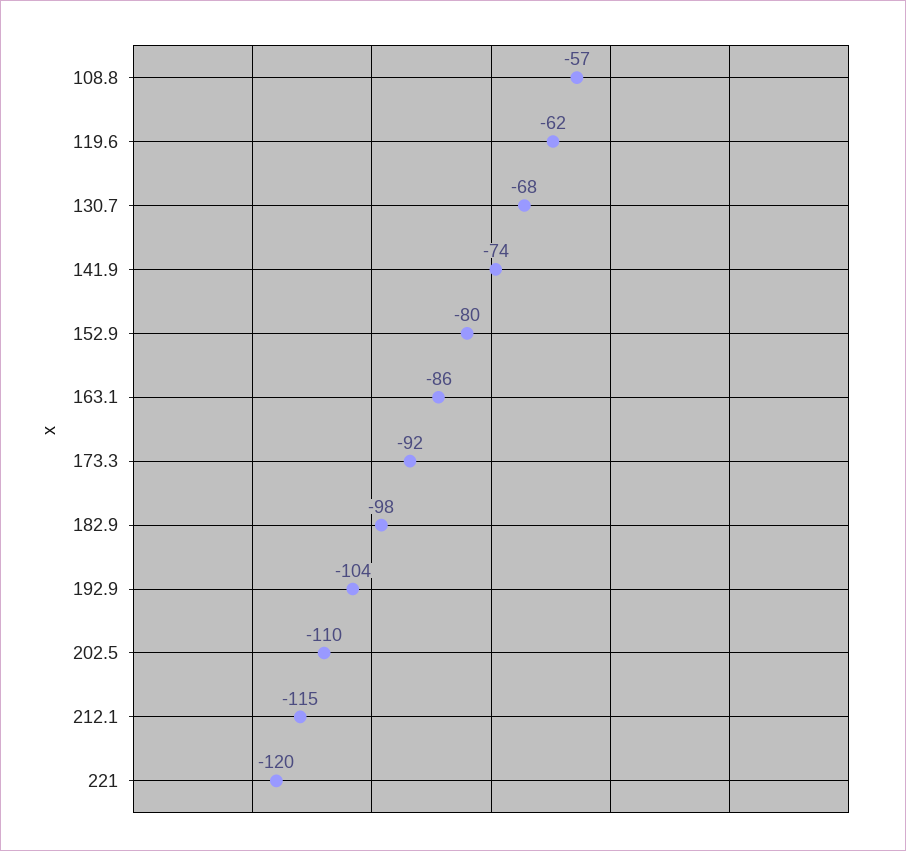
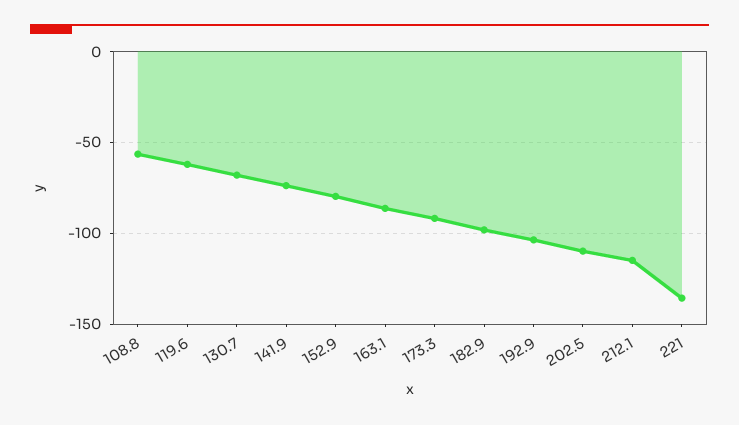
221: -120 -> -135

